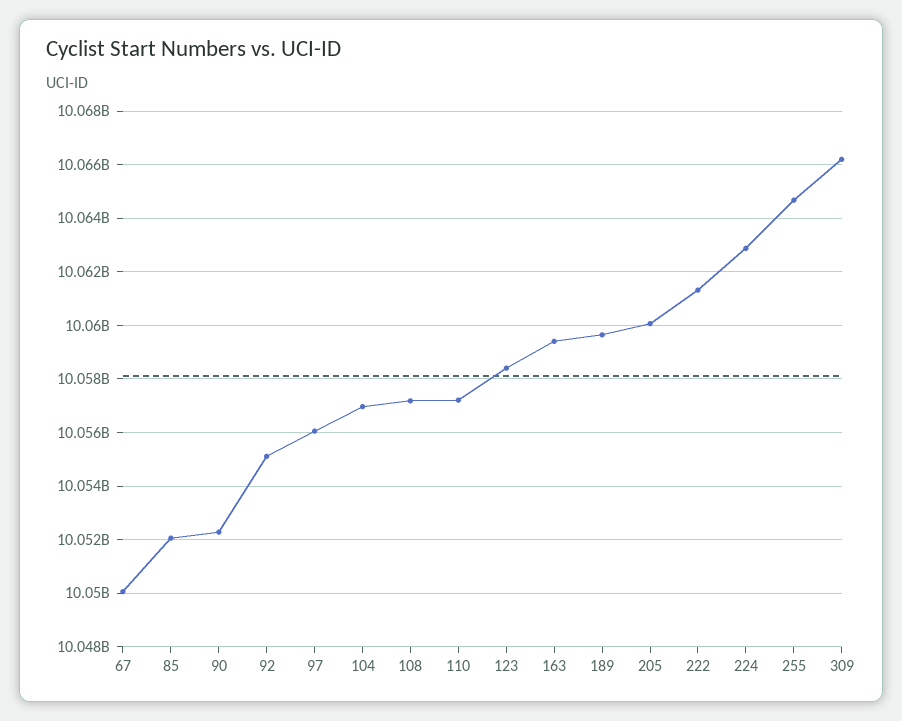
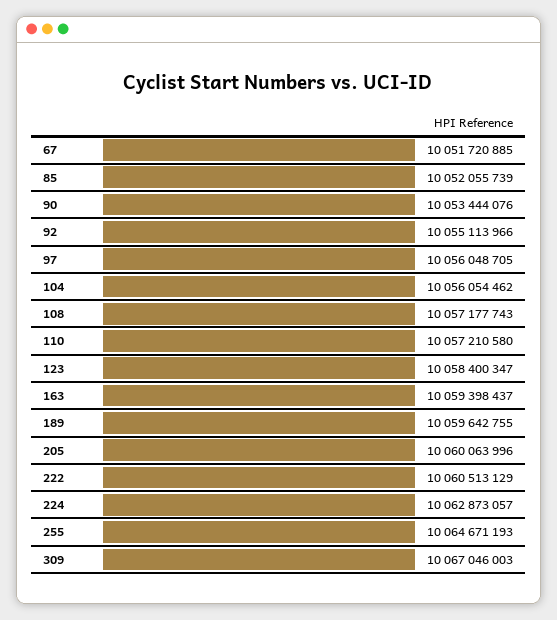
67: 10050000000 -> 10051720885
90: 10052250000 -> 10053444076
104: 10057000000 -> 10056054462
222: 10061250000 -> 10060513129
309: 10066250000 -> 10067046003

